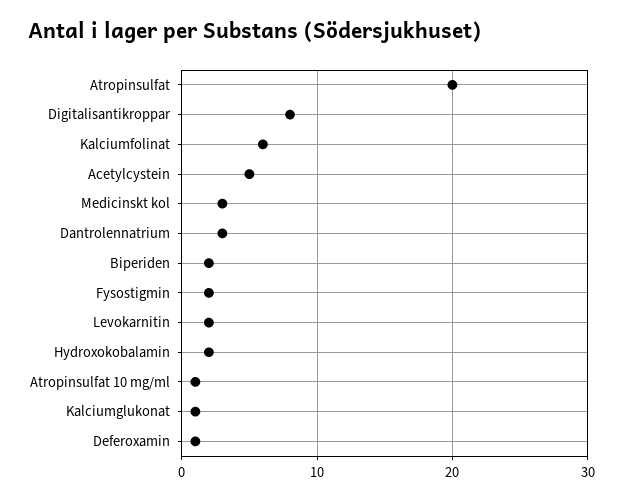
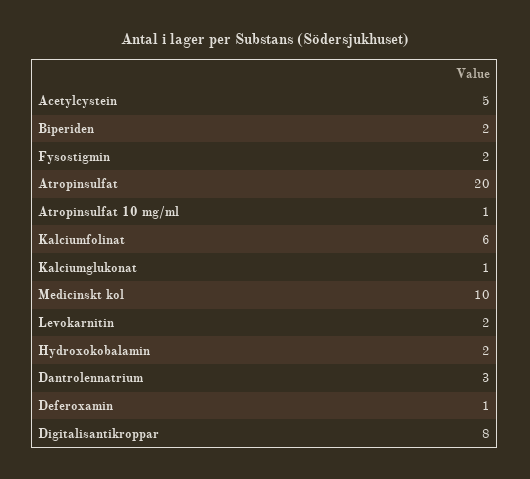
Medicinskt kol: 3 -> 10

